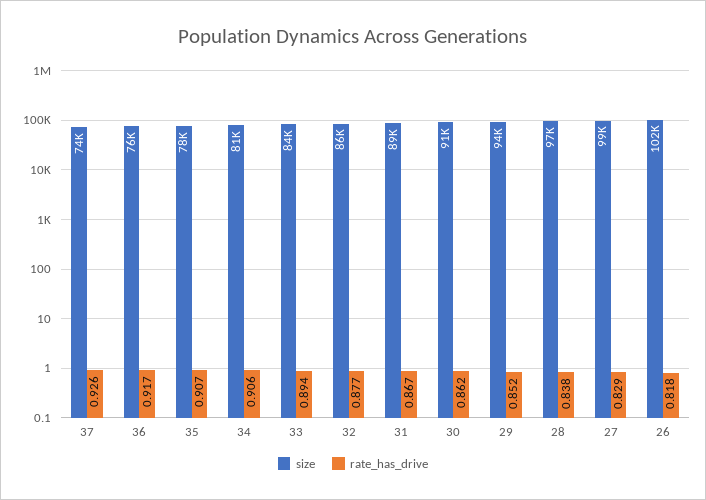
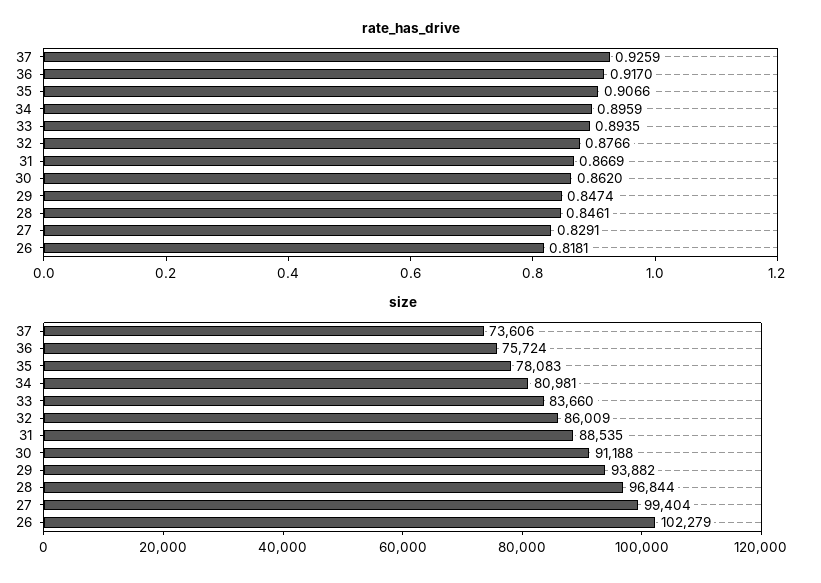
rate_has_drive, 34: 0.906 -> 0.8959
rate_has_drive, 29: 0.852 -> 0.8474
rate_has_drive, 28: 0.838 -> 0.8461

